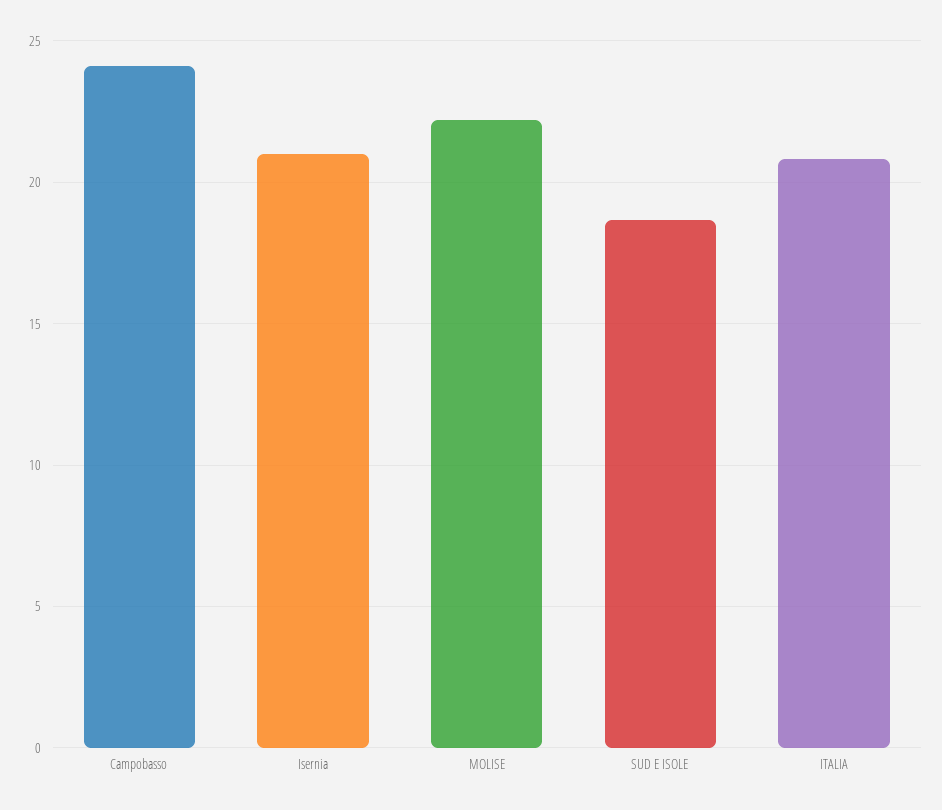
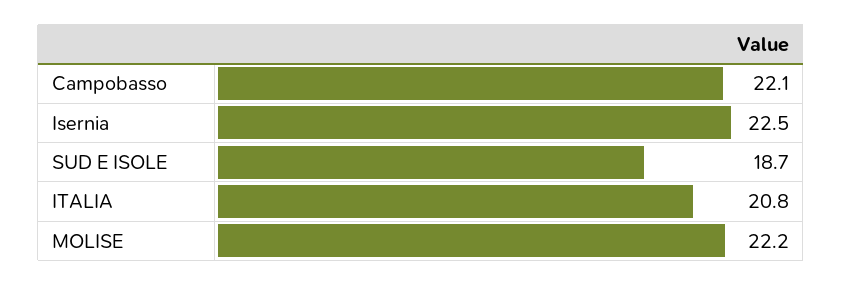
Campobasso: 24 -> 22.1
Isernia: 21 -> 22.5

